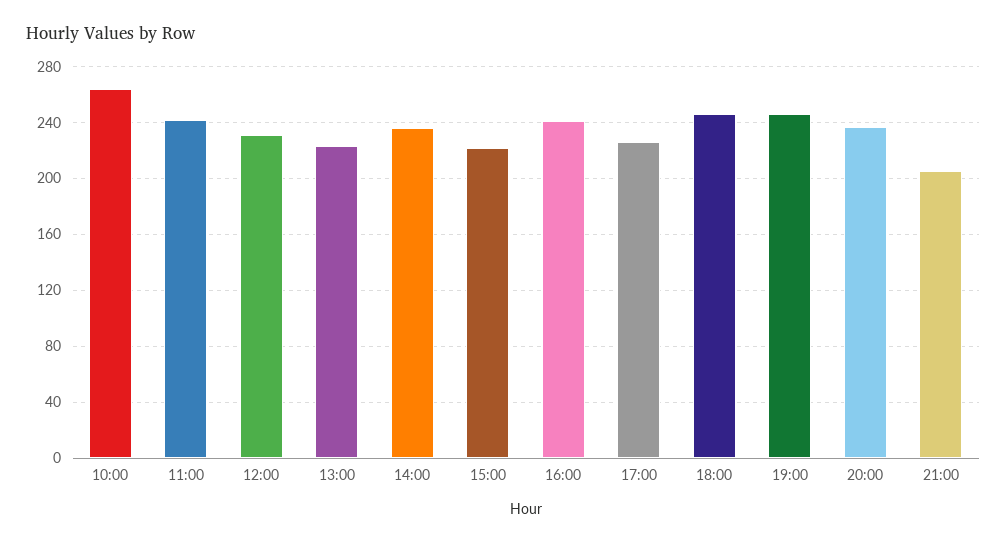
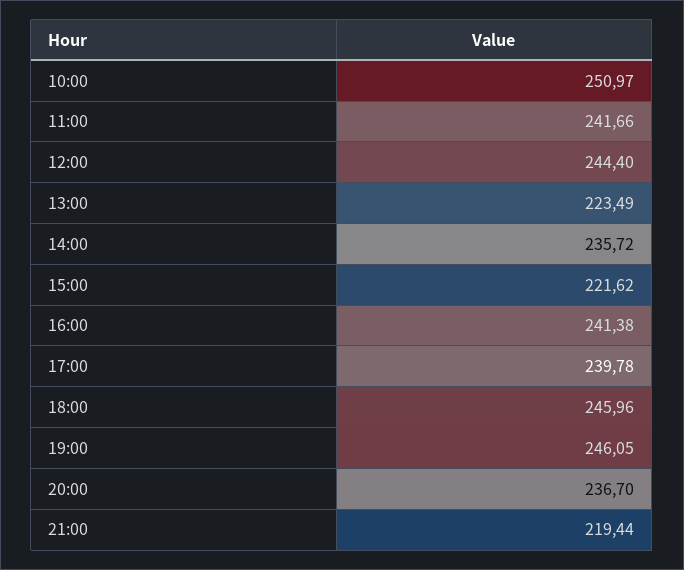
10:00: 265 -> 250.97
12:00: 230 -> 244.4
17:00: 225 -> 239.78
21:00: 205 -> 219.44

